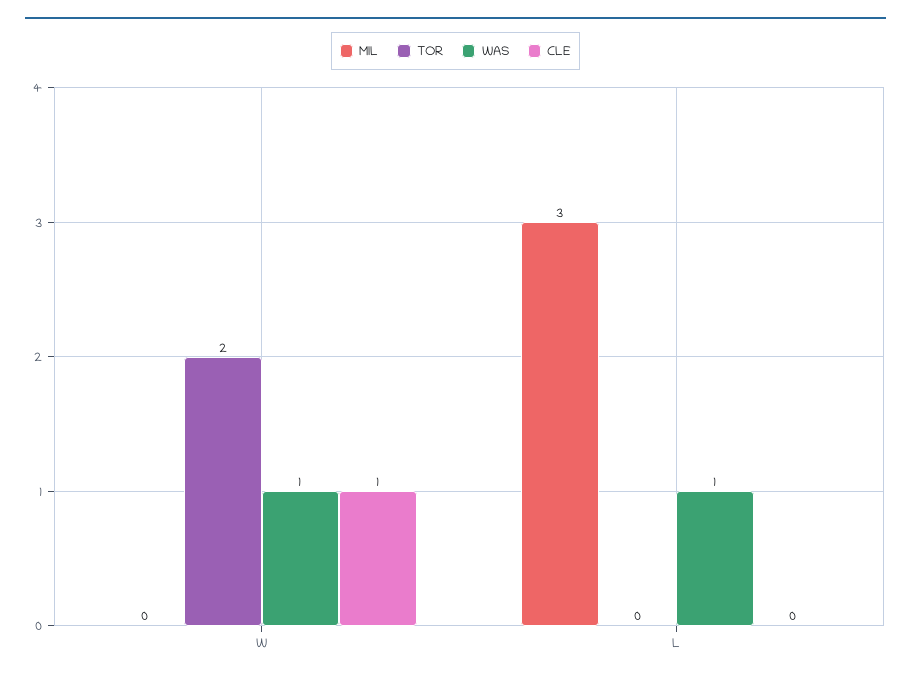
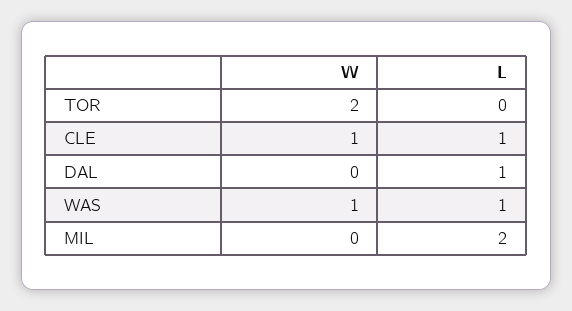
MIL, L: 3 -> 2
CLE, L: 0 -> 1
DAL, W: none -> 0
DAL, L: none -> 1

